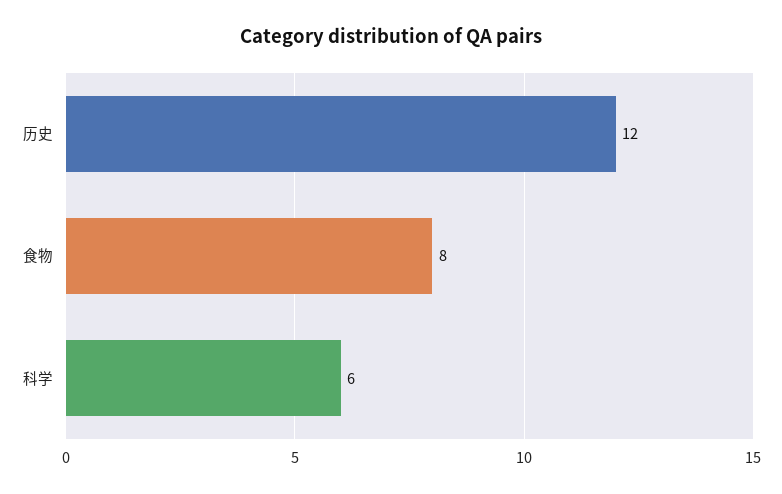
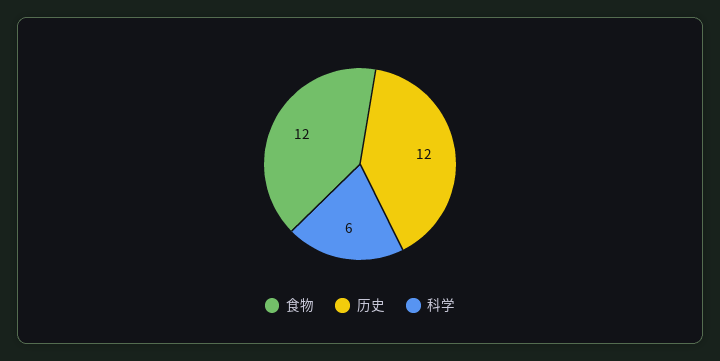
食物: 8 -> 12

